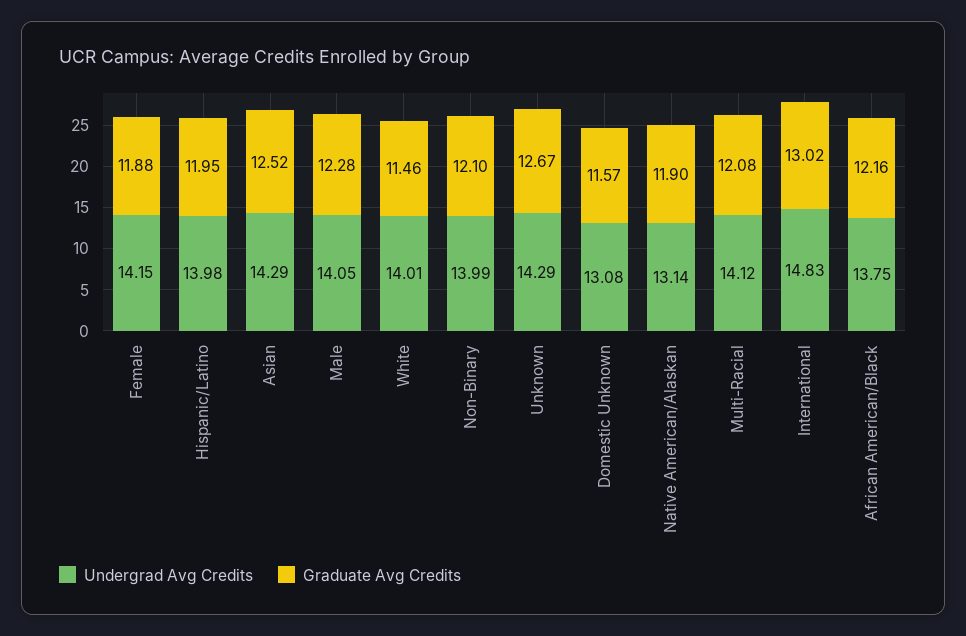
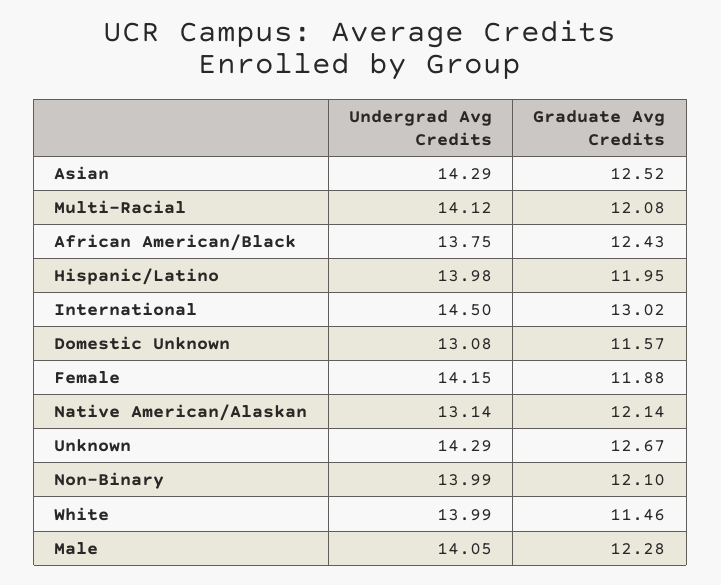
Undergrad Avg Credits, White: 14.01 -> 13.99
Graduate Avg Credits, Native American/Alaskan: 11.9 -> 12.14
Undergrad Avg Credits, International: 14.83 -> 14.5
Graduate Avg Credits, African American/Black: 12.16 -> 12.43

